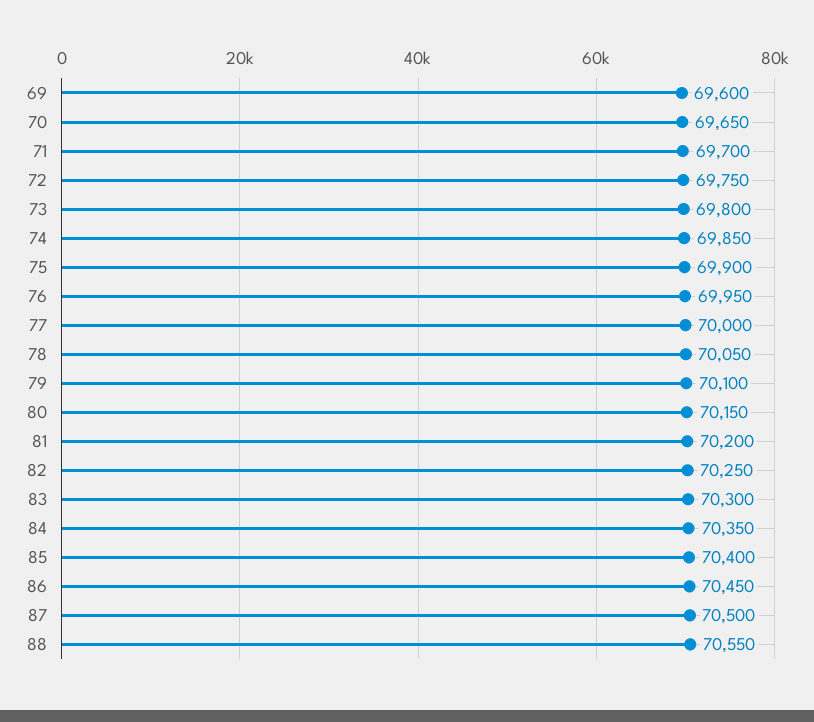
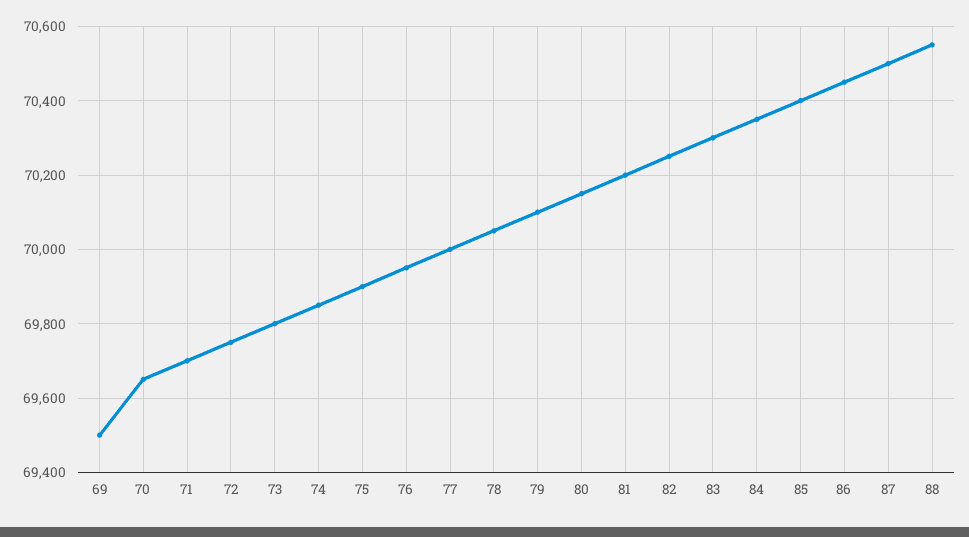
69: 69600 -> 69500

